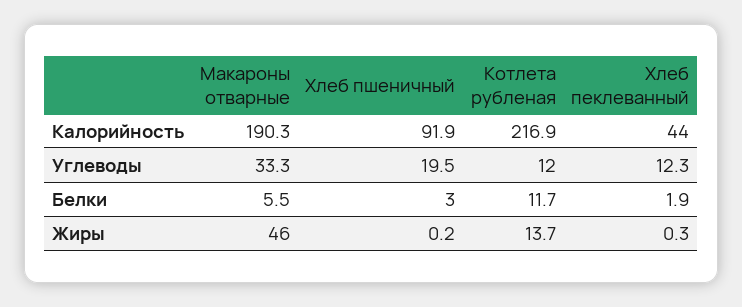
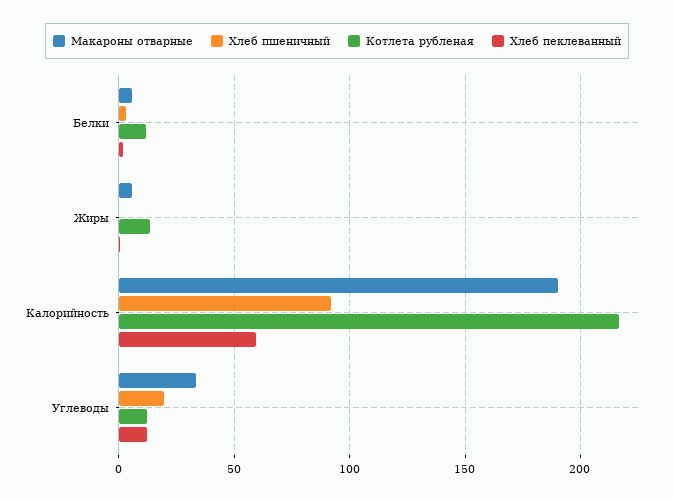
Хлеб пеклеванный, Калорийность: 44 -> 60
Макароны отварные, Жиры: 46 -> 5

